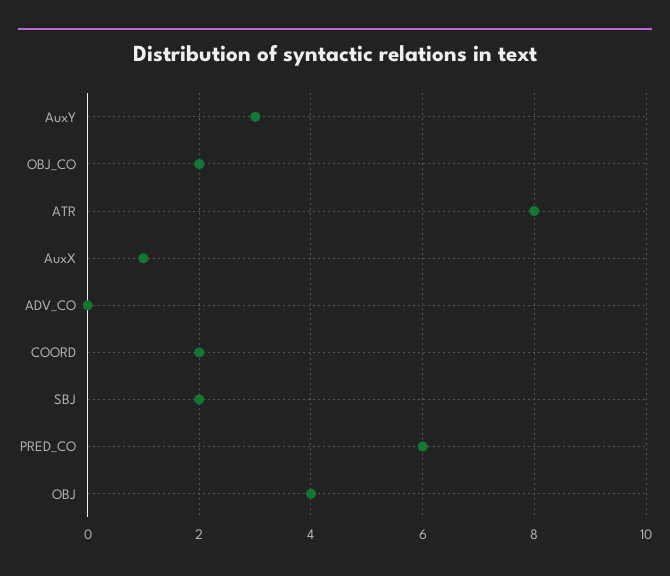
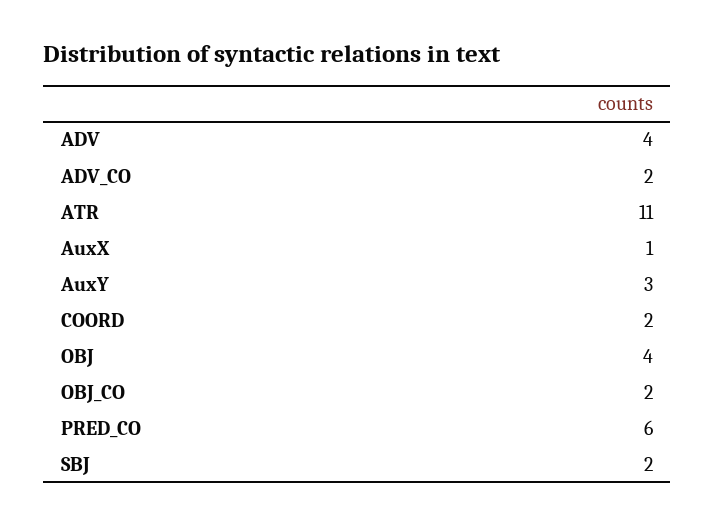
ATR: 8 -> 11
ADV_CO: 0 -> 2
ADV: none -> 4

